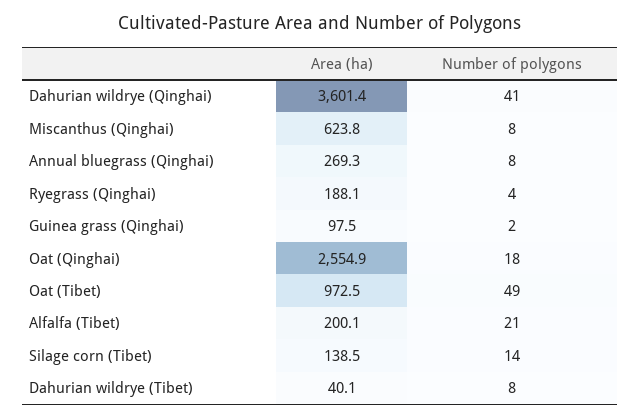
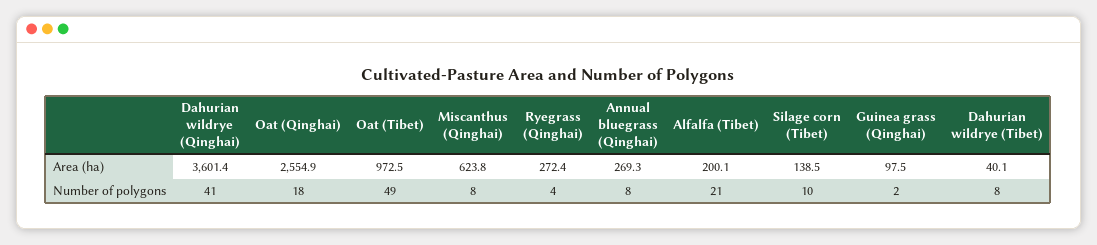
Area (ha), Ryegrass (Qinghai): 188.1 -> 272.4
Number of polygons, Silage corn (Tibet): 14 -> 10

